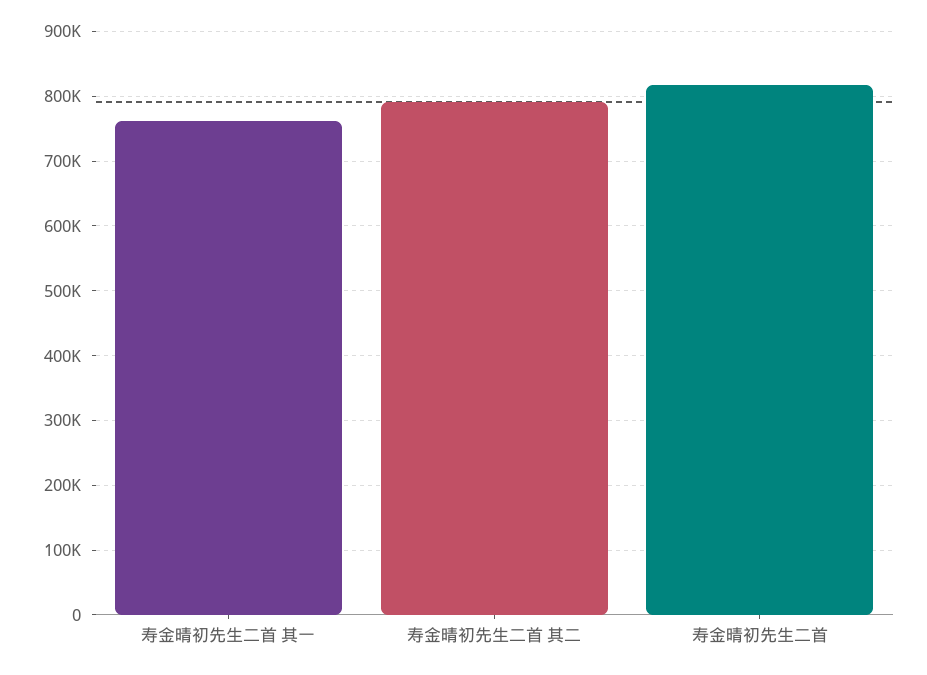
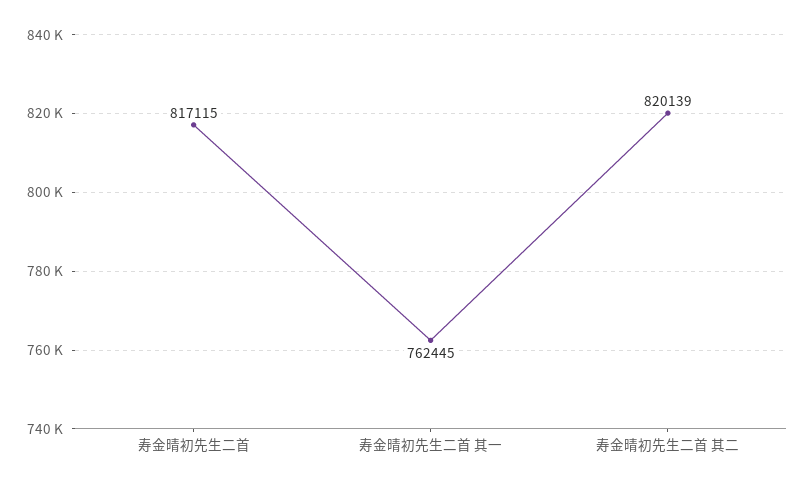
寿金晴初先生二首 其二: 790000 -> 820139

